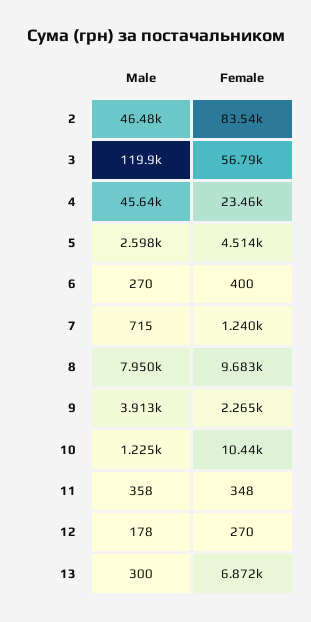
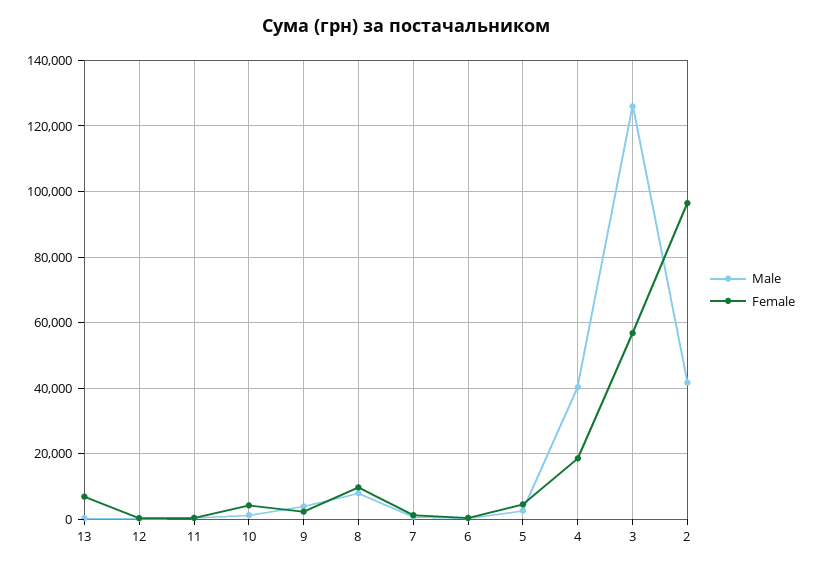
Male, 2: 46480 -> 42000
Female, 2: 83540 -> 96000
Male, 3: 119900 -> 126000
Male, 4: 45640 -> 40000
Female, 4: 23460 -> 18000
Female, 10: 10440 -> 4000

